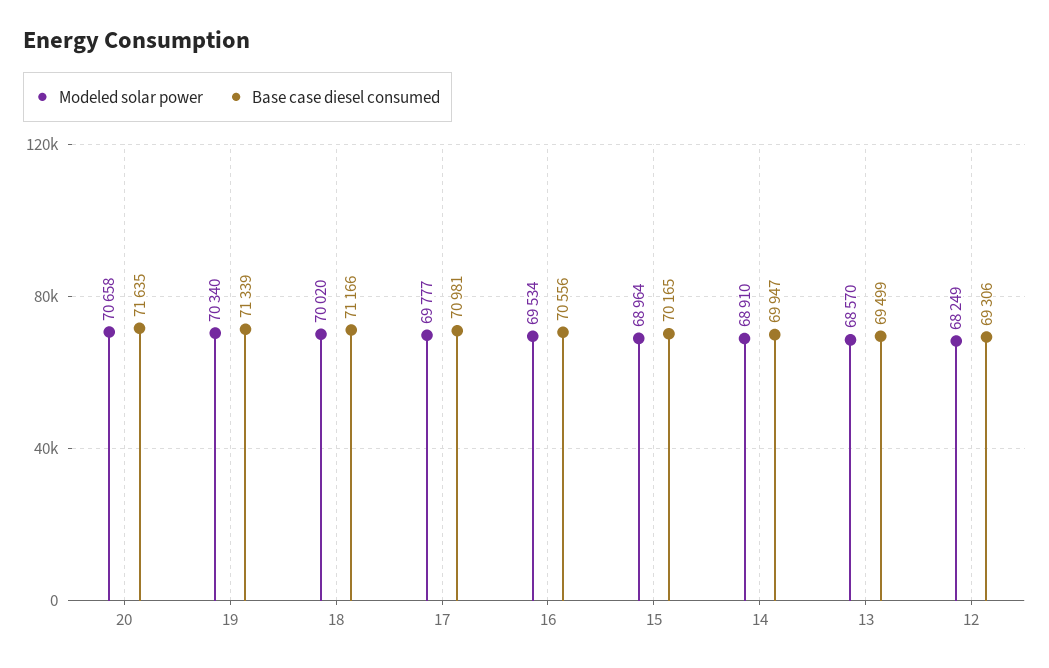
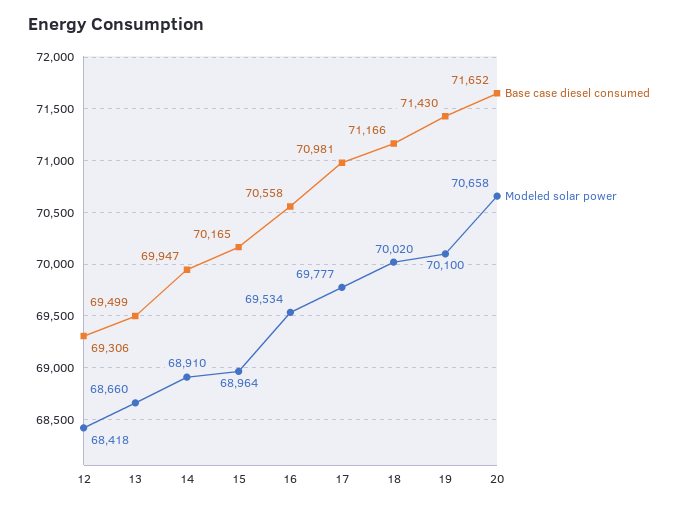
Base case diesel consumed, 20: 71635 -> 71652
Modeled solar power, 19: 70340 -> 70100
Base case diesel consumed, 19: 71339 -> 71430
Base case diesel consumed, 16: 70556 -> 70558
Modeled solar power, 13: 68570 -> 68660
Modeled solar power, 12: 68249 -> 68418

